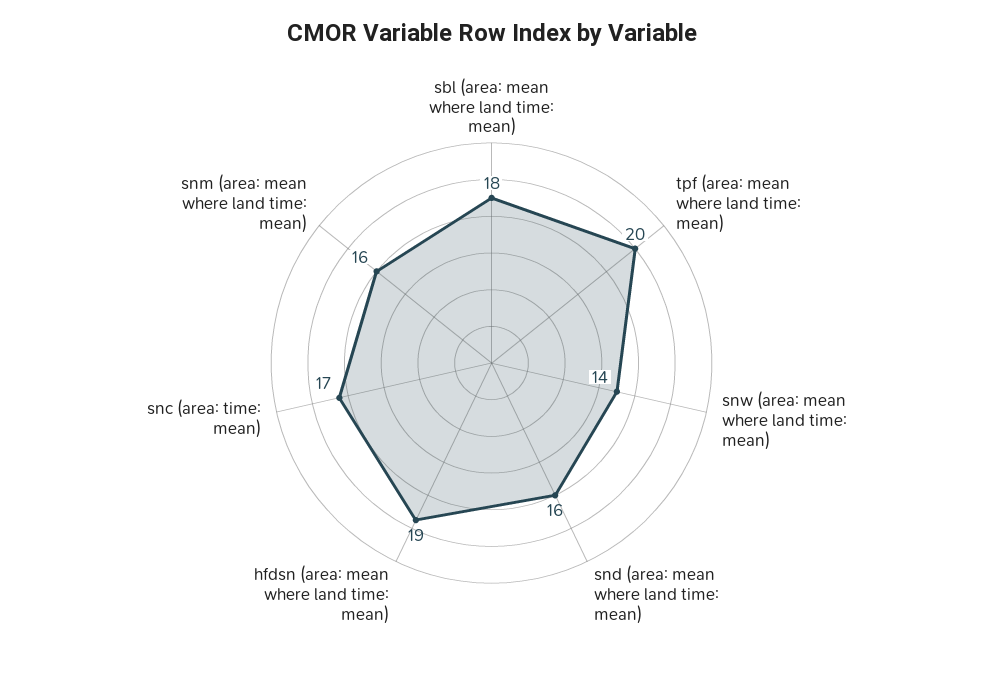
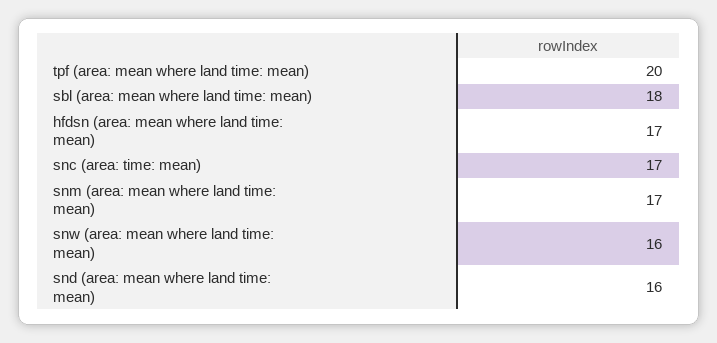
snw (area: mean where land time: mean): 14 -> 16
hfdsn (area: mean where land time: mean): 19 -> 17
snm (area: mean where land time: mean): 16 -> 17

